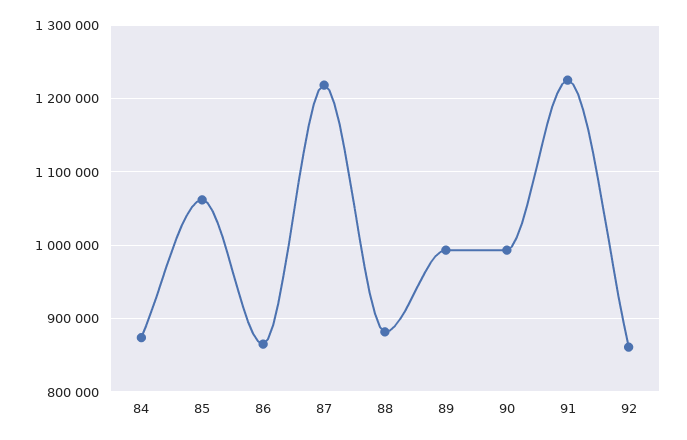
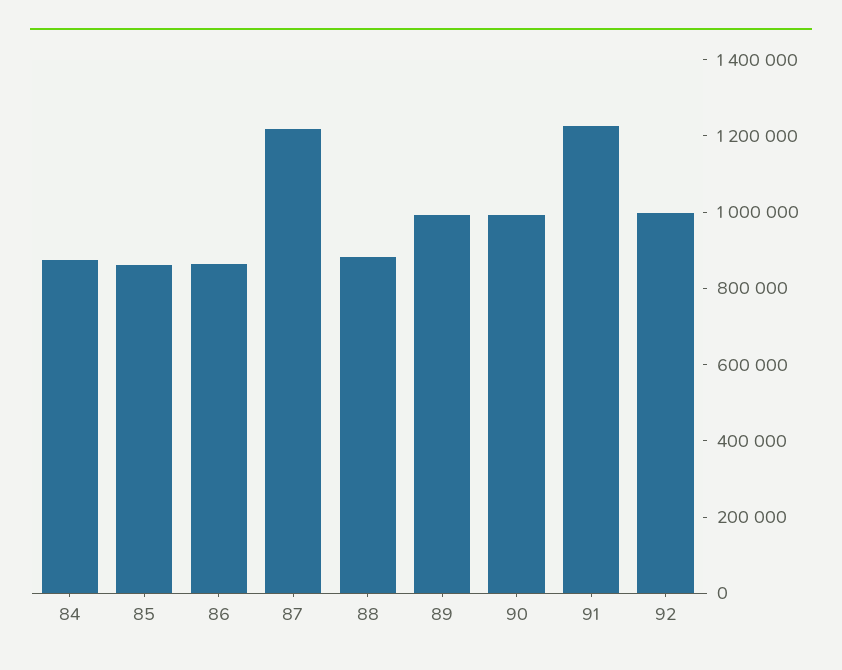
85: 1060000 -> 850000
92: 860000 -> 1000000

